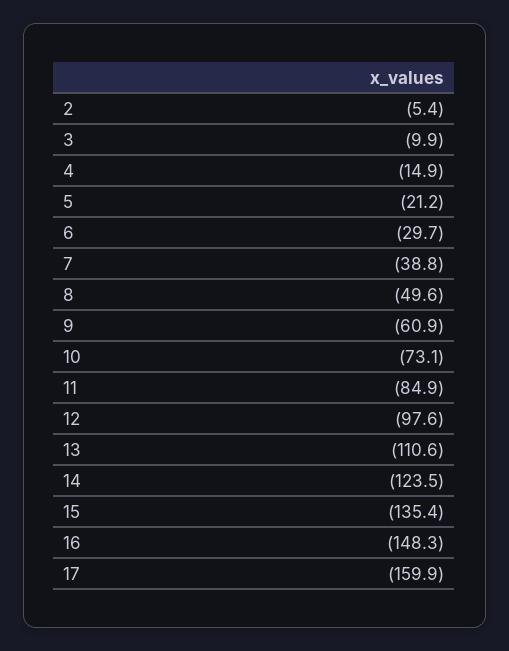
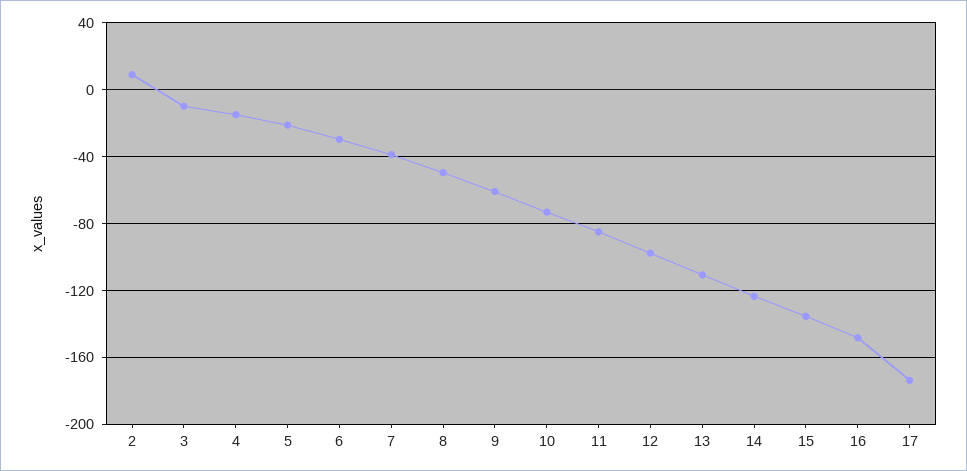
2: -5.4 -> 10
17: -159.9 -> -175

